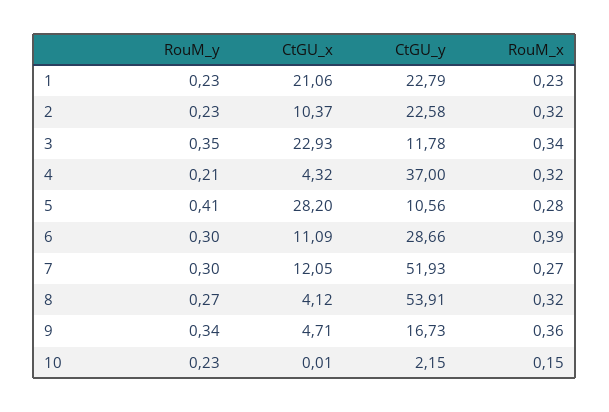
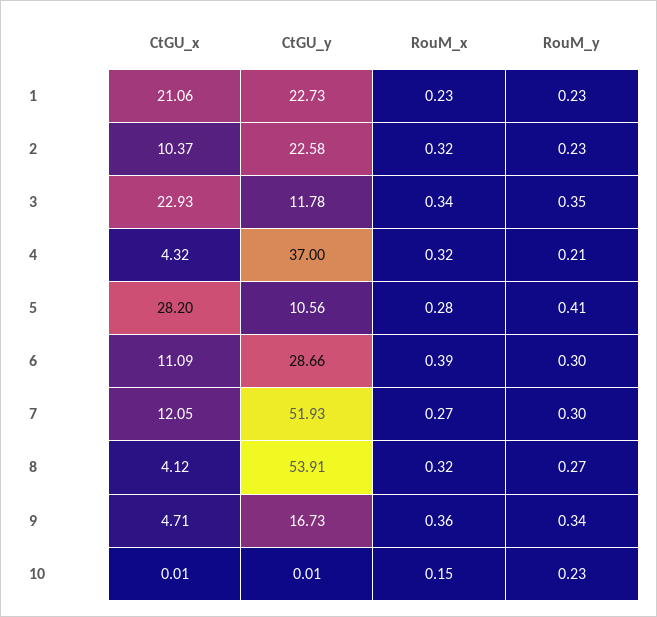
CtGU_y, 1: 22.79 -> 22.73
CtGU_y, 10: 2.15 -> 0.01

